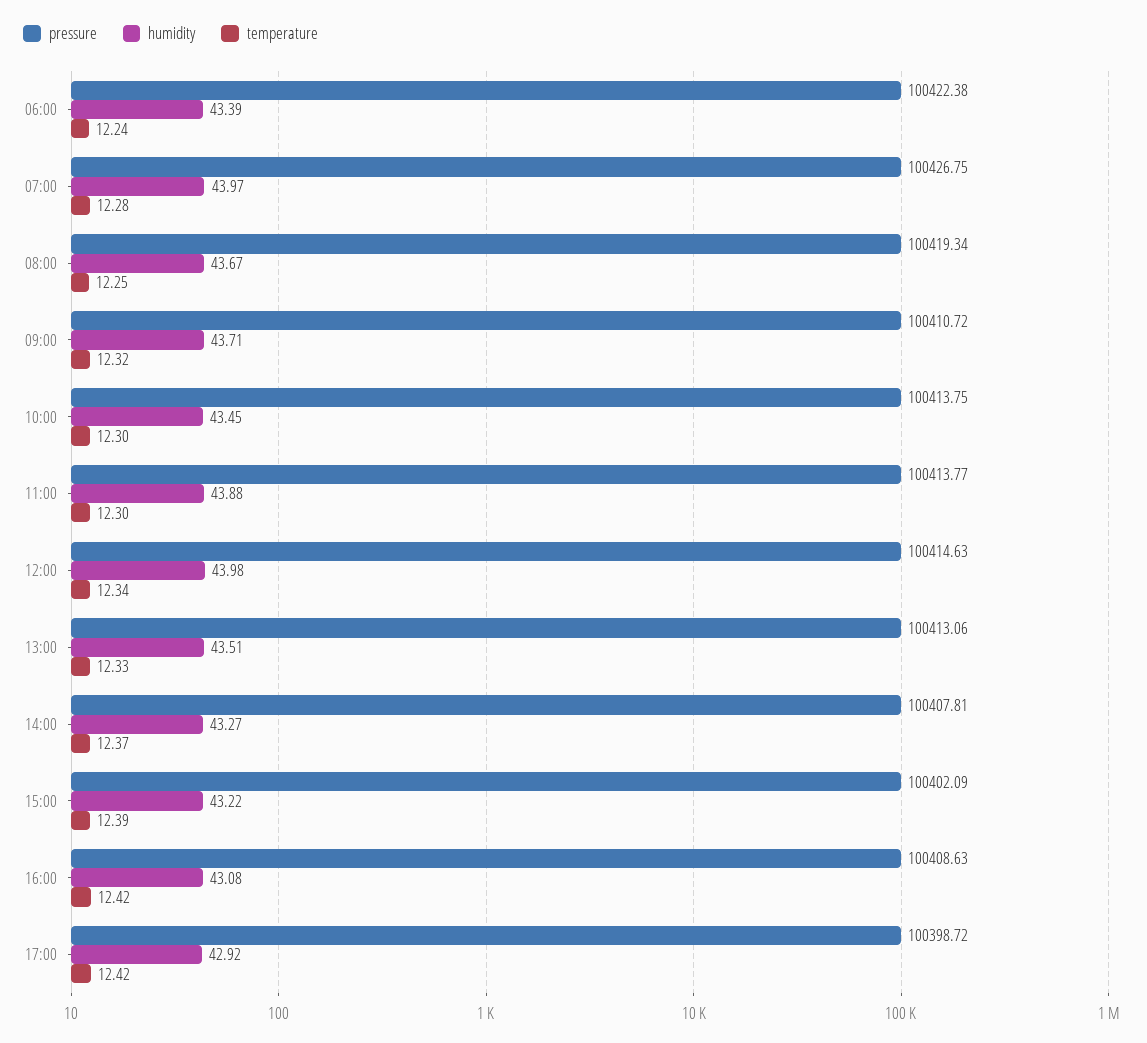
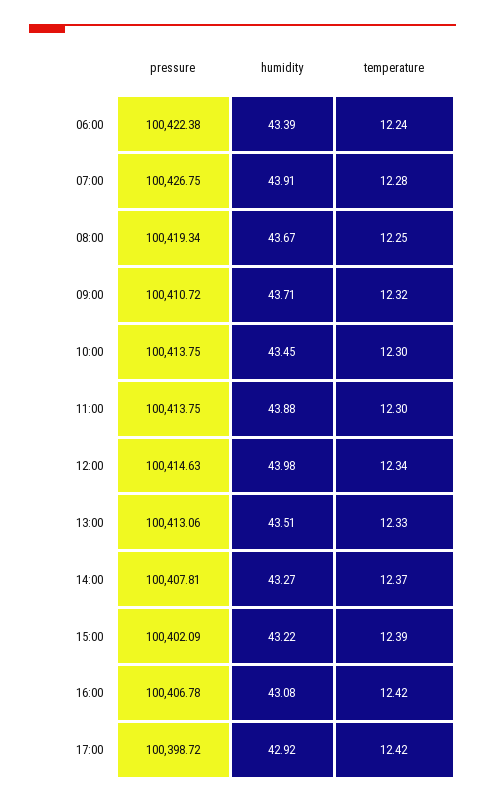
humidity, 07:00: 43.97 -> 43.91
pressure, 11:00: 100413.77 -> 100413.75
pressure, 16:00: 100408.63 -> 100406.78

